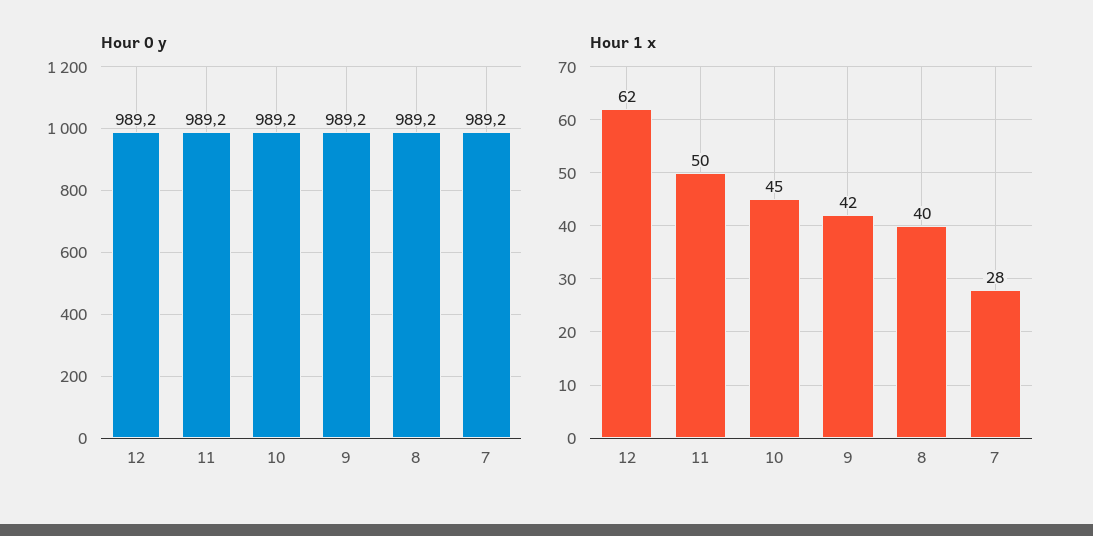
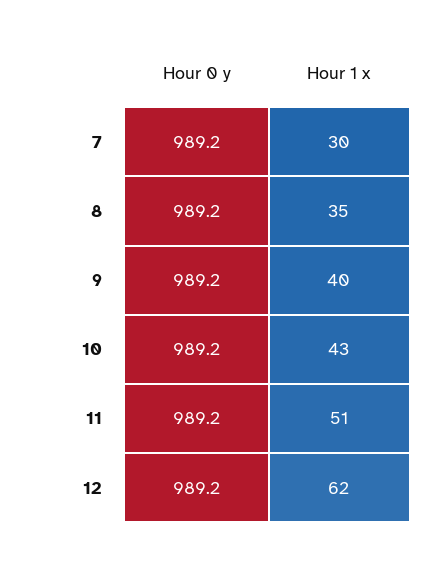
Hour 1 x, 11: 50 -> 51
Hour 1 x, 10: 45 -> 43
Hour 1 x, 9: 42 -> 40
Hour 1 x, 8: 40 -> 35
Hour 1 x, 7: 28 -> 30

